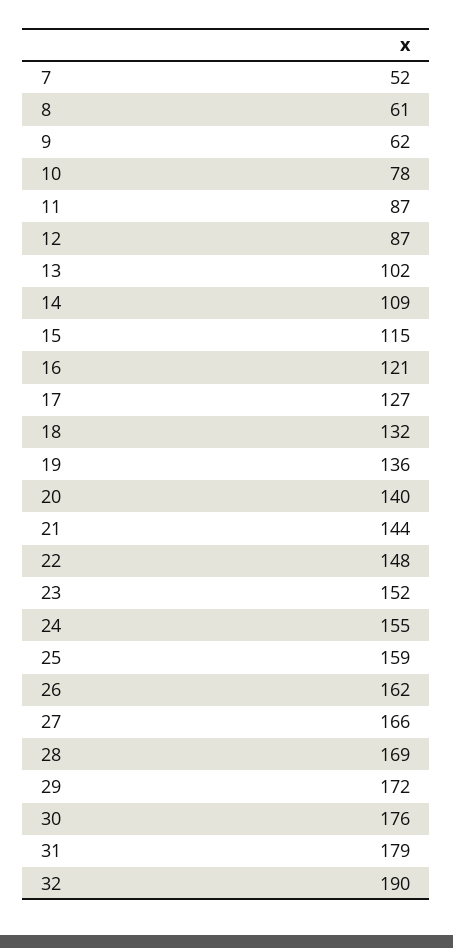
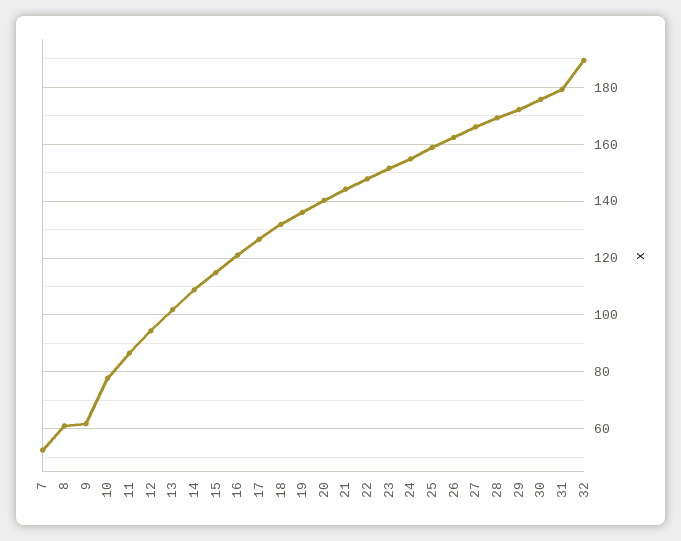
12: 87 -> 95

